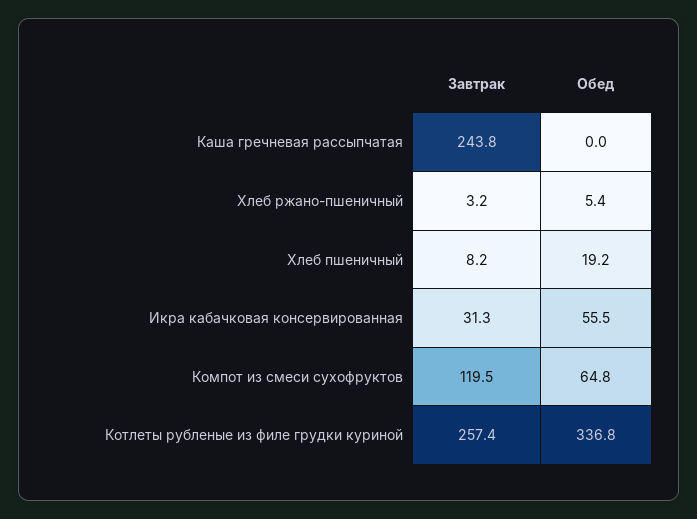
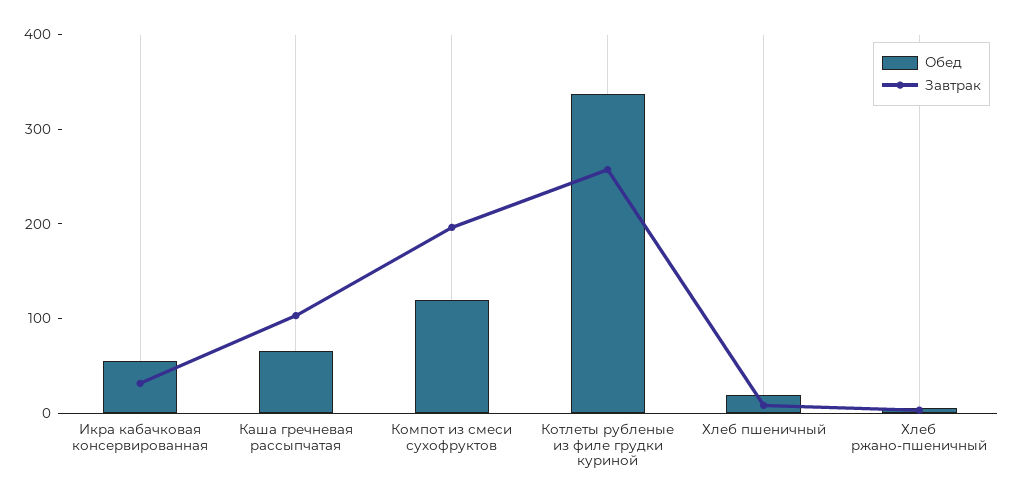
Завтрак, Каша гречневая рассыпчатая: 243.8 -> 100
Обед, Каша гречневая рассыпчатая: 0 -> 60
Завтрак, Компот из смеси сухофруктов: 119.5 -> 200
Обед, Компот из смеси сухофруктов: 64.8 -> 120

